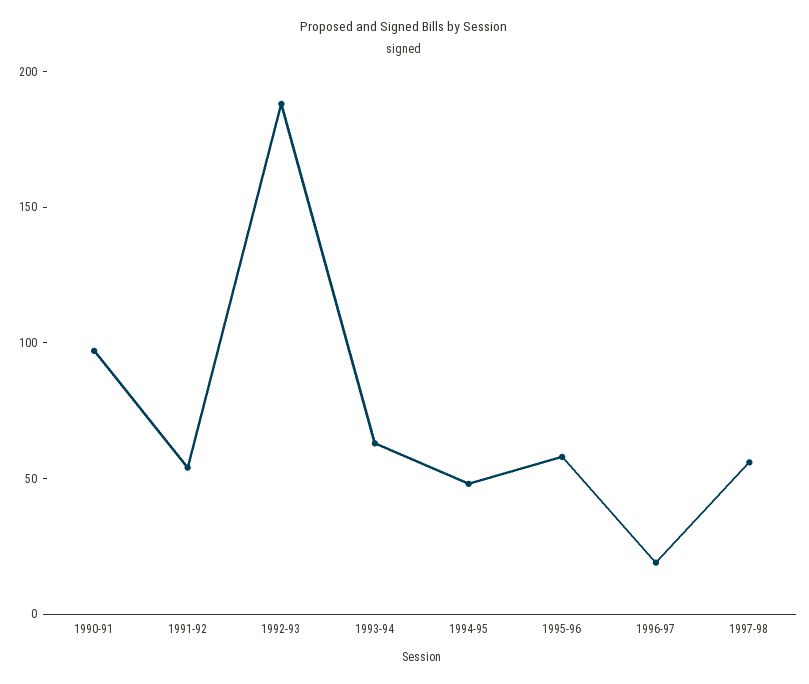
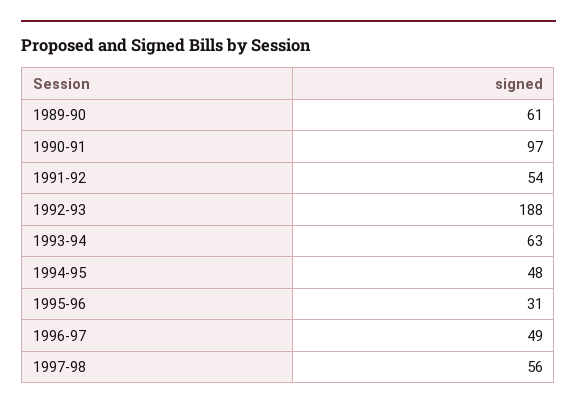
1995-96: 60 -> 31
1996-97: 20 -> 49
1989-90: none -> 61

